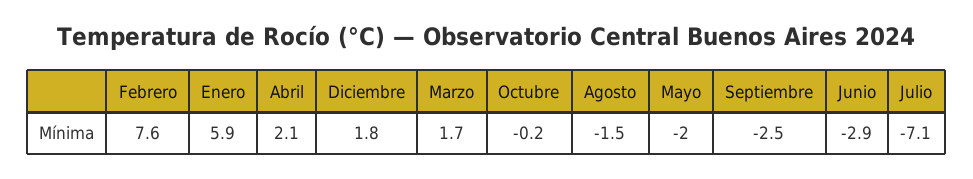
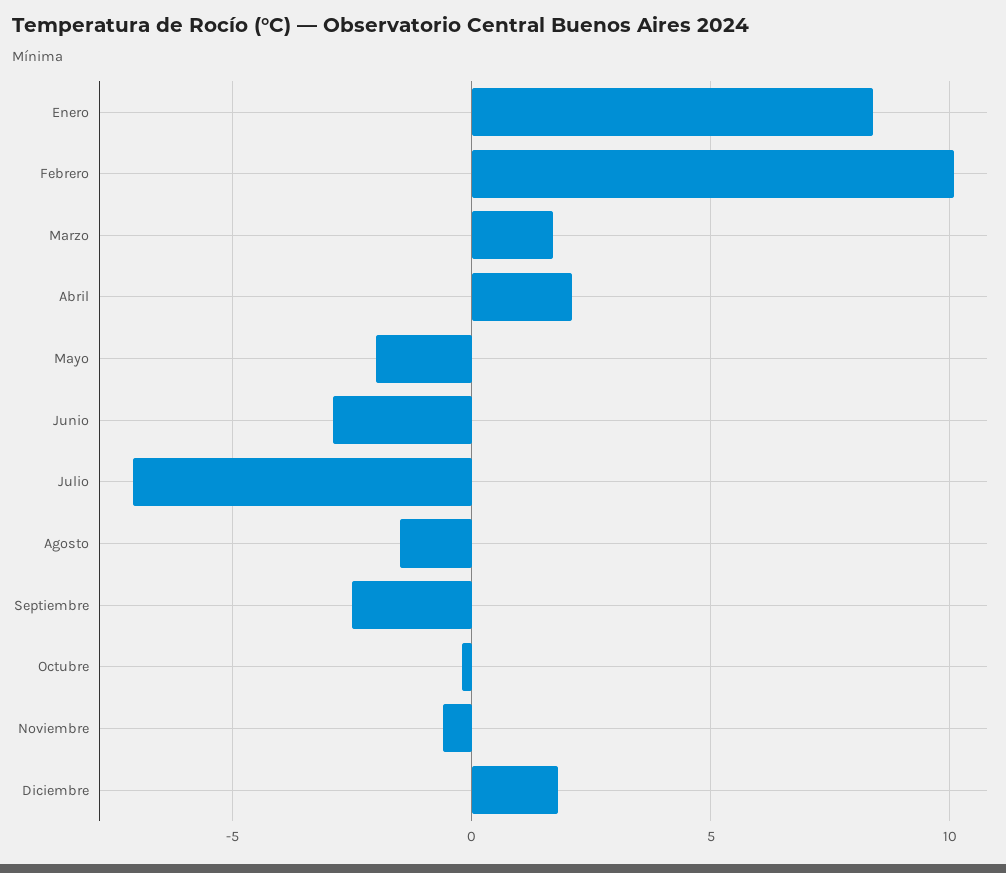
Febrero: 7.6 -> 10
Enero: 5.9 -> 8.5
Noviembre: none -> -0.5

